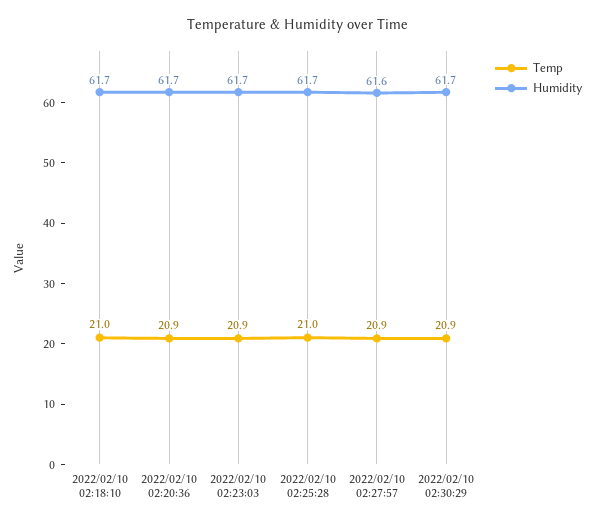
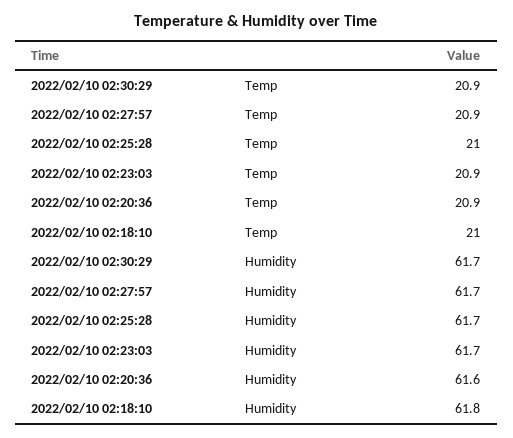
Humidity, 2022/02/10 02:18:10: 61.7 -> 61.8
Humidity, 2022/02/10 02:20:36: 61.7 -> 61.6
Humidity, 2022/02/10 02:27:57: 61.6 -> 61.7

